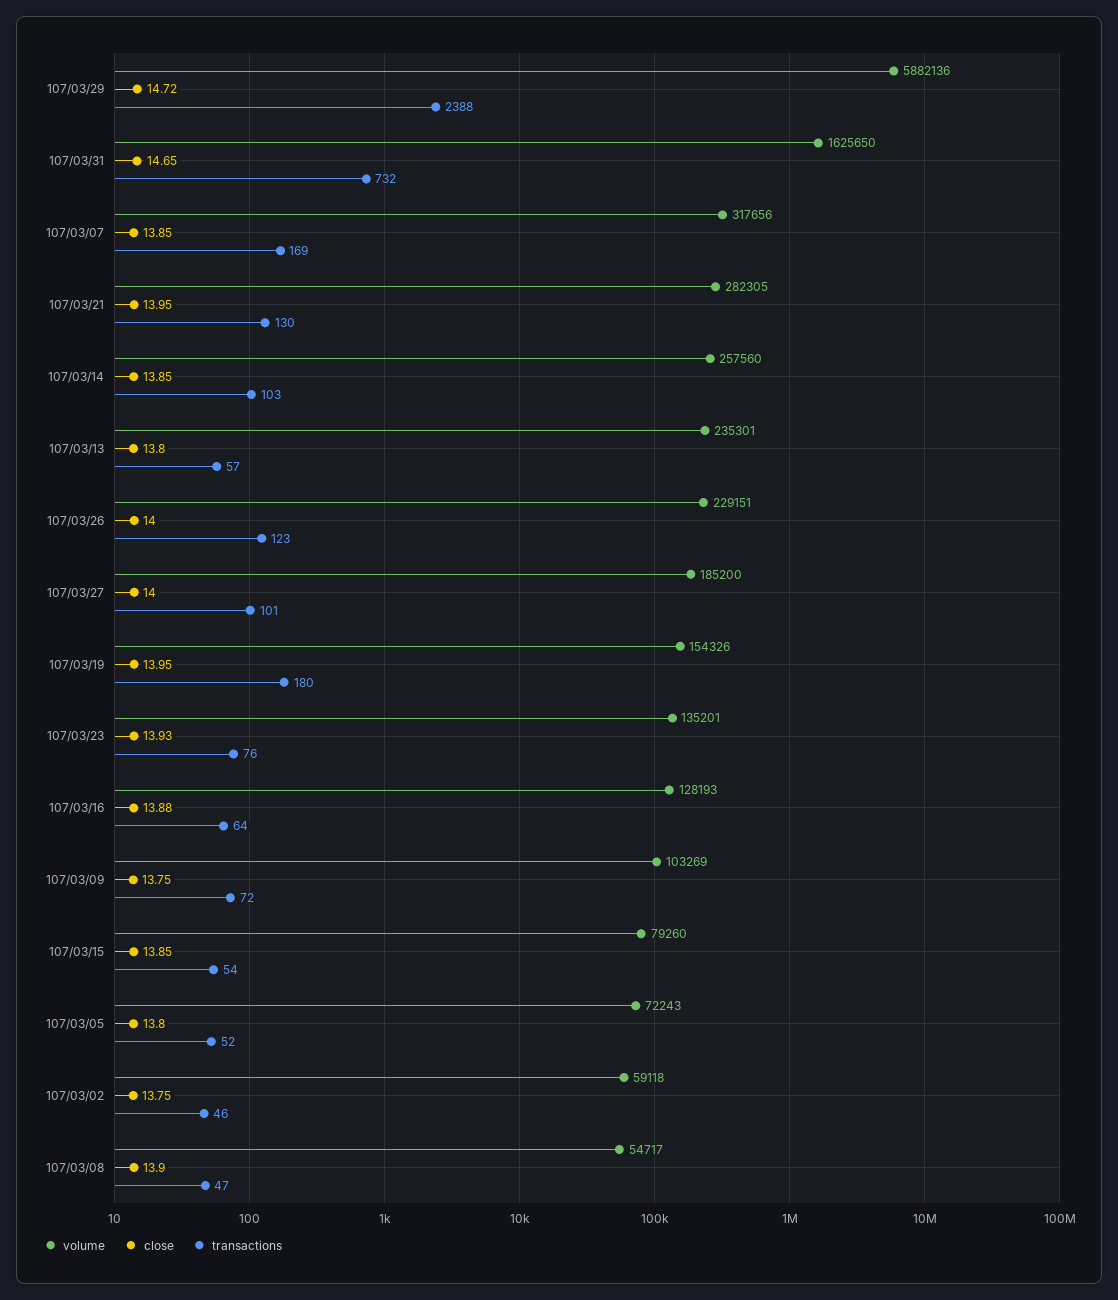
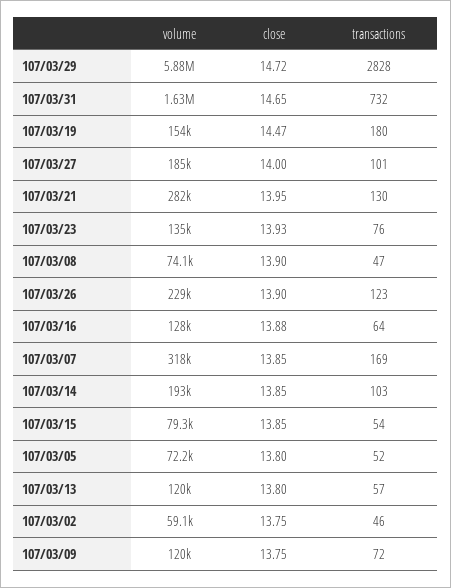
transactions, 107/03/29: 2388 -> 2828
volume, 107/03/14: 257560 -> 193000
volume, 107/03/13: 235301 -> 120000
close, 107/03/26: 14 -> 13.9
close, 107/03/19: 13.95 -> 14.47
volume, 107/03/09: 103269 -> 120000
volume, 107/03/08: 54717 -> 74100

